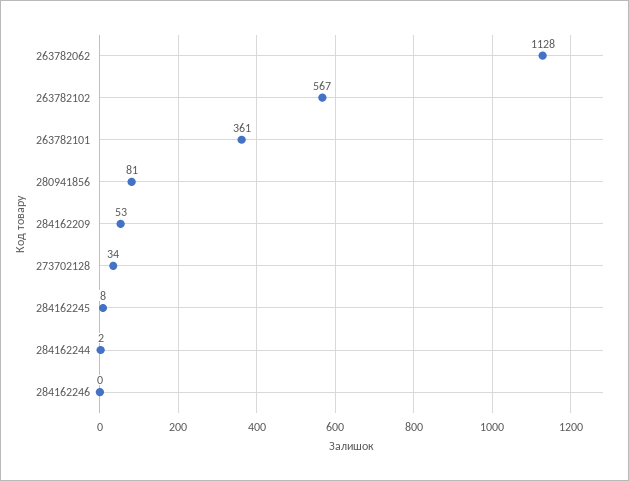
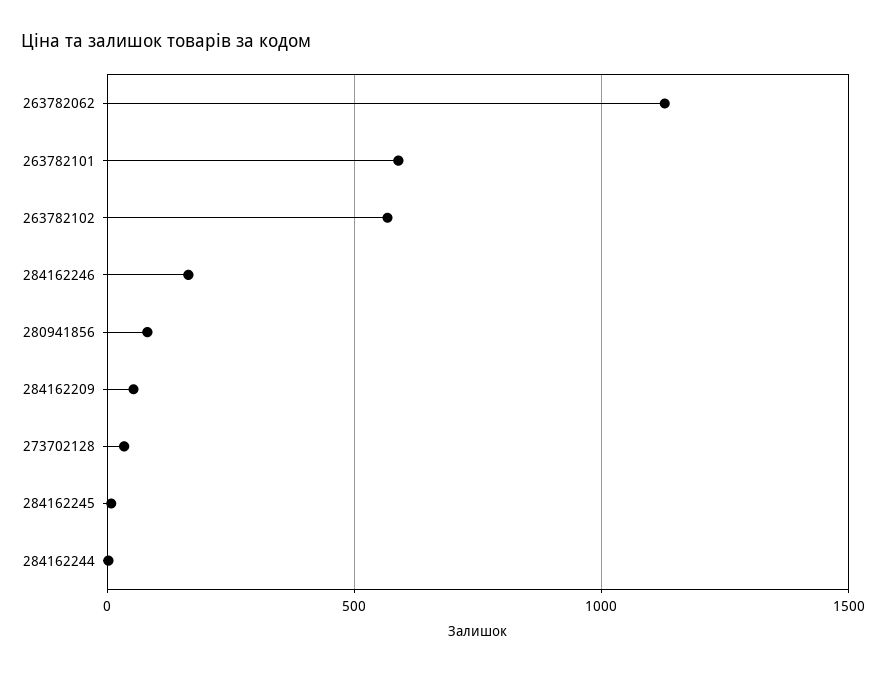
263782101: 361 -> 600
284162246: 0 -> 150

